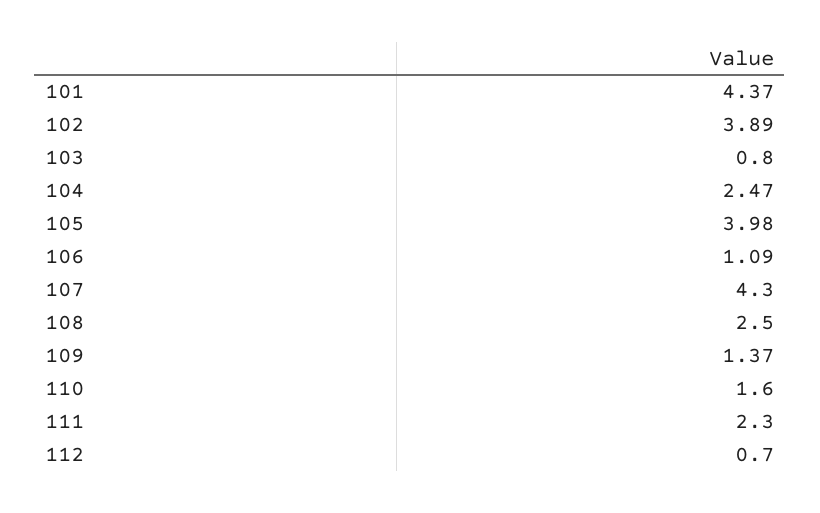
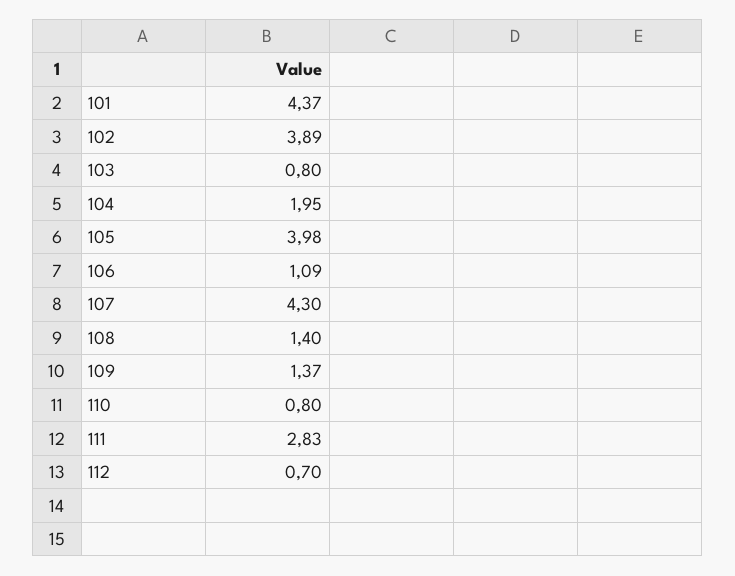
104: 2.47 -> 1.95
108: 2.5 -> 1.4
110: 1.6 -> 0.8
111: 2.3 -> 2.83

